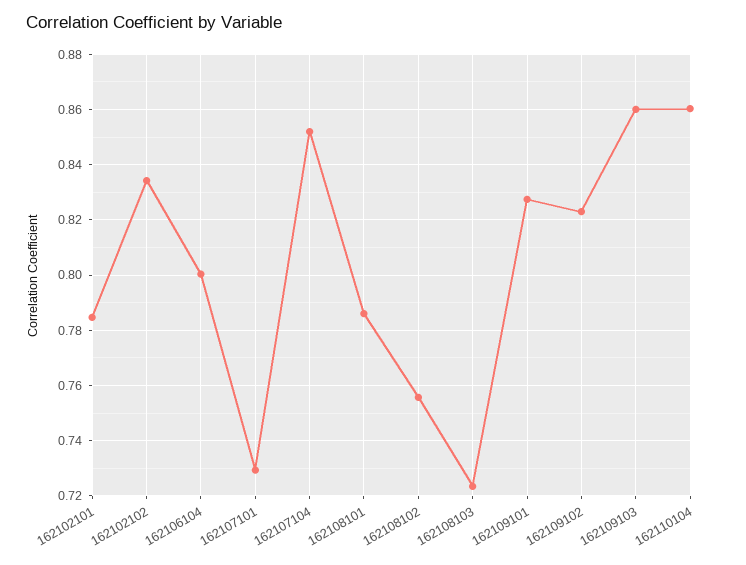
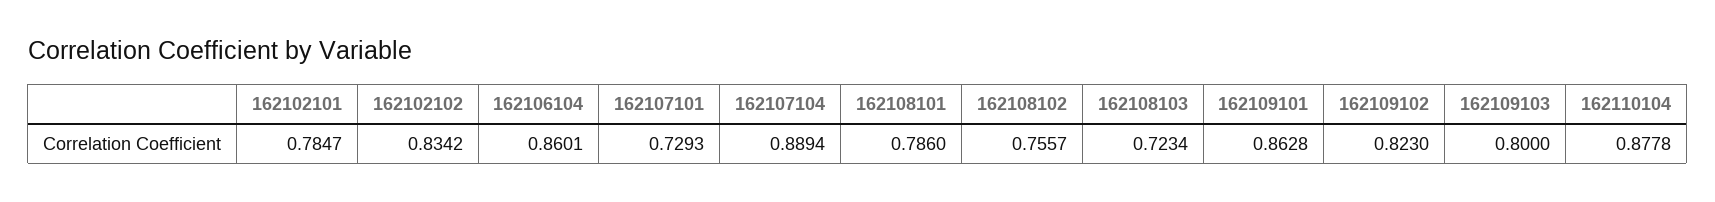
162106104: 0.8 -> 0.8601
162107104: 0.8525 -> 0.8894
162109101: 0.8275 -> 0.8628
162109103: 0.86 -> 0.8
162110104: 0.86 -> 0.8778

